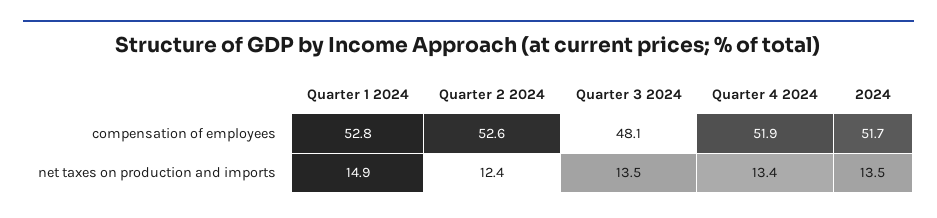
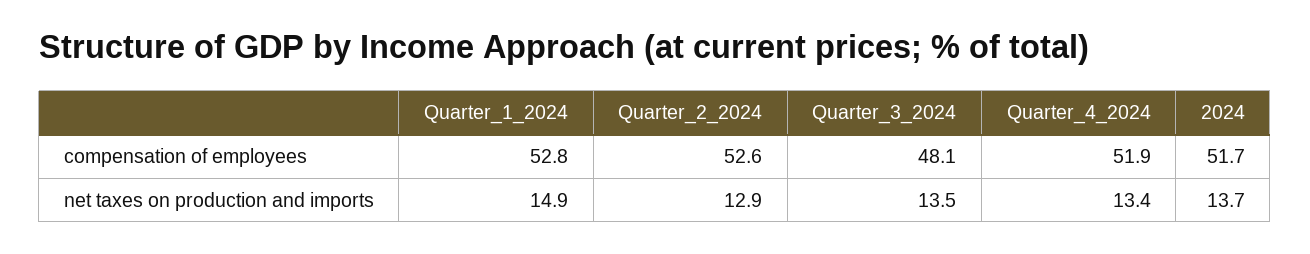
Quarter 2 2024, net taxes on production and imports: 12.4 -> 12.9
2024, net taxes on production and imports: 13.5 -> 13.7

